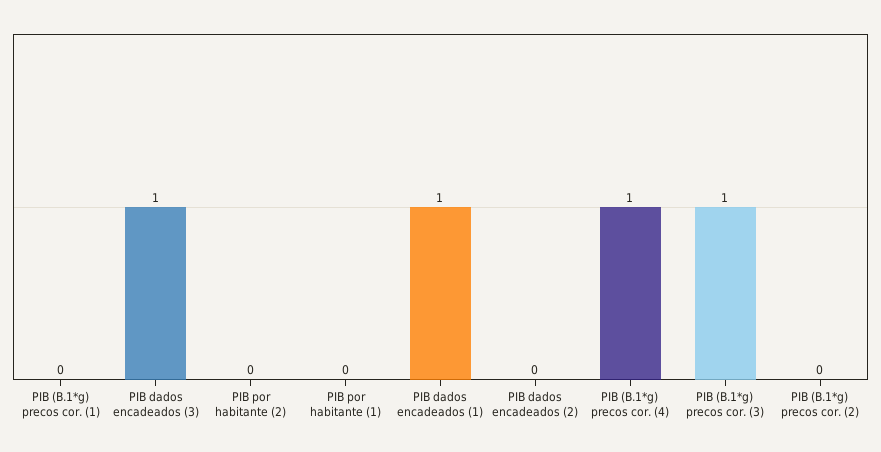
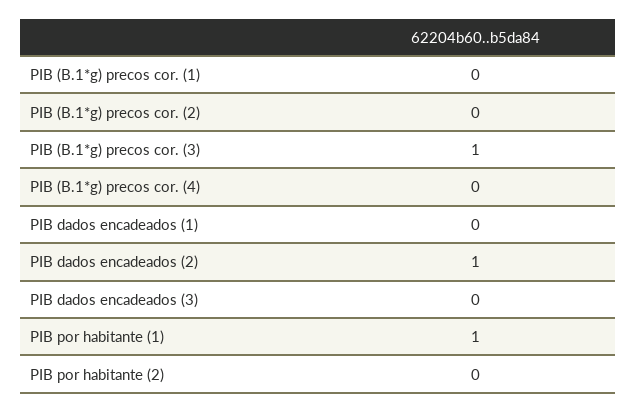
PIB dados encadeados (3): 1 -> 0
PIB por habitante (1): 0 -> 1
PIB dados encadeados (1): 1 -> 0
PIB dados encadeados (2): 0 -> 1
PIB (B.1*g) precos cor. (4): 1 -> 0

